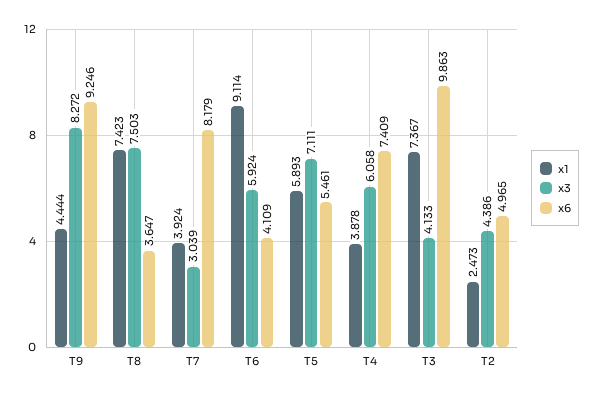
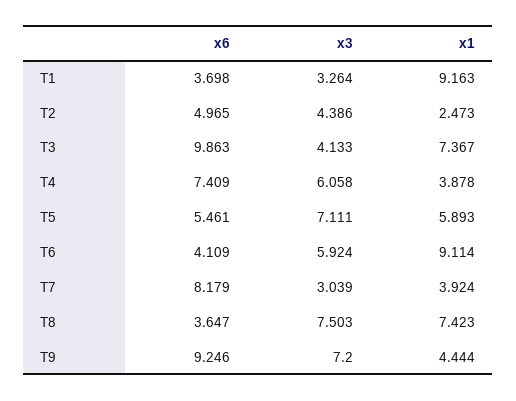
x3, T9: 8.272 -> 7.2
x6, T1: none -> 3.698
x3, T1: none -> 3.264
x1, T1: none -> 9.163

